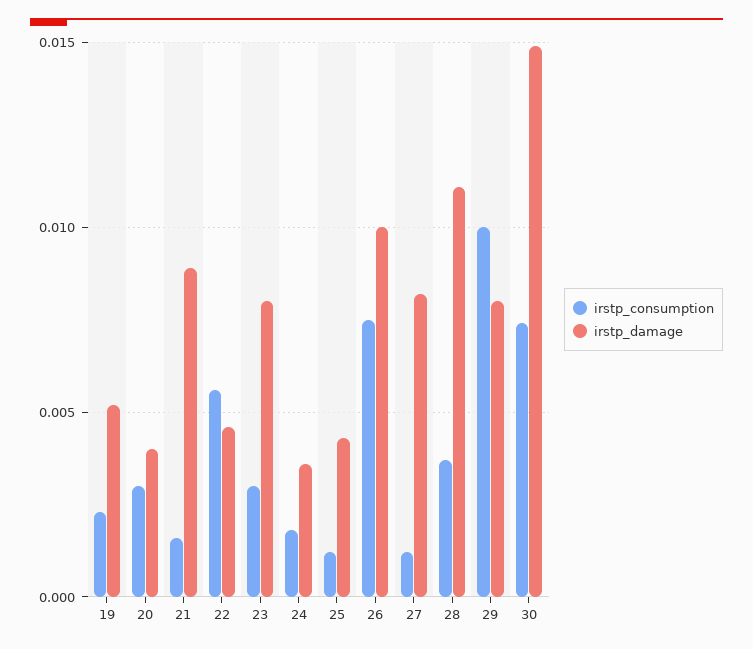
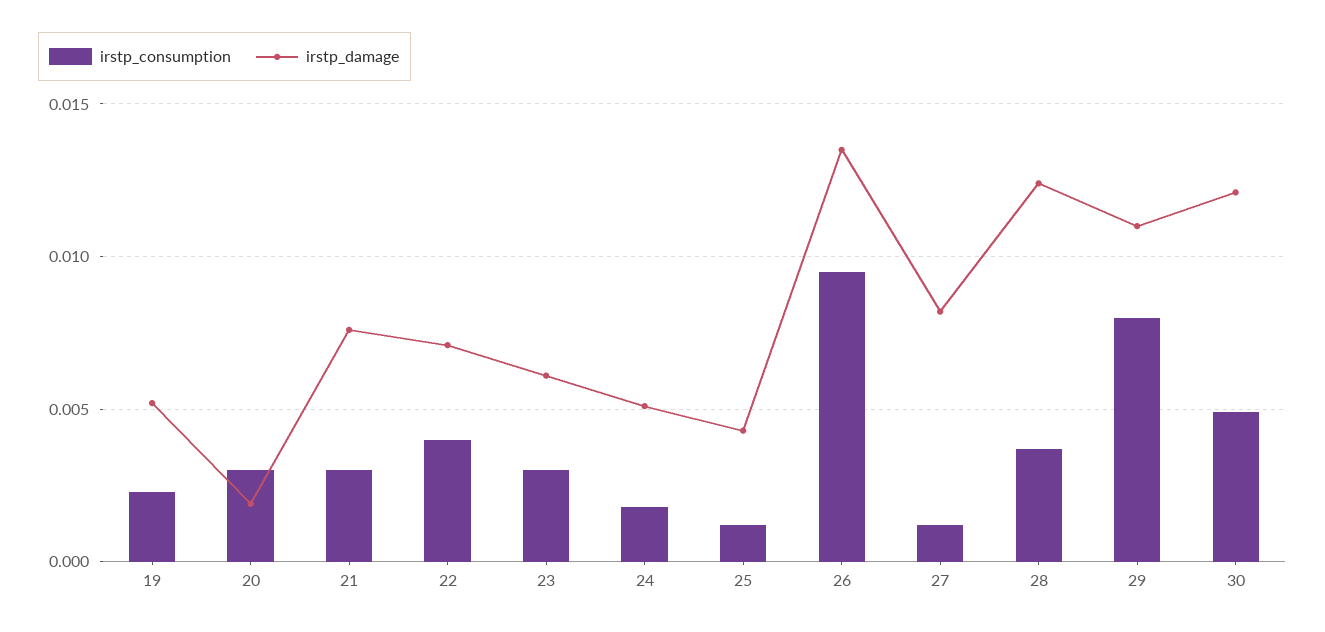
irstp_damage, 20: 0.004 -> 0.002
irstp_consumption, 21: 0.0015 -> 0.003
irstp_damage, 21: 0.009 -> 0.0075
irstp_consumption, 22: 0.0055 -> 0.004
irstp_damage, 22: 0.0045 -> 0.007
irstp_damage, 23: 0.008 -> 0.006
irstp_damage, 24: 0.0035 -> 0.005
irstp_consumption, 26: 0.0075 -> 0.0095
irstp_damage, 26: 0.01 -> 0.0135
irstp_damage, 28: 0.011 -> 0.0125
irstp_consumption, 29: 0.01 -> 0.008
irstp_damage, 29: 0.008 -> 0.011
irstp_consumption, 30: 0.0075 -> 0.005
irstp_damage, 30: 0.015 -> 0.012

